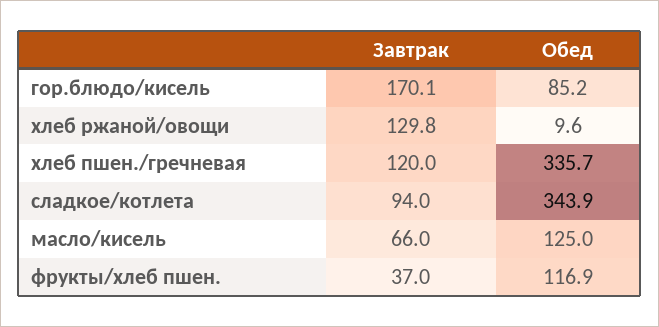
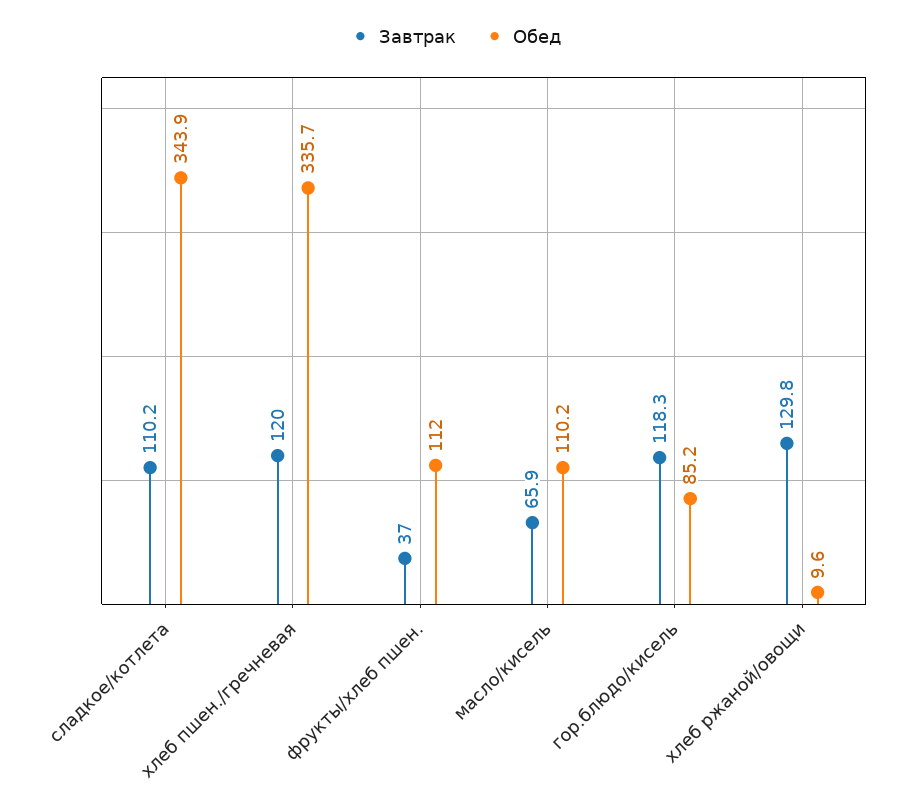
Завтрак, гор.блюдо/кисель: 170.1 -> 118.3
Завтрак, сладкое/котлета: 94 -> 110.2
Завтрак, масло/кисель: 66 -> 65.9
Обед, масло/кисель: 125 -> 110.2
Обед, фрукты/хлеб пшен.: 116.9 -> 112

